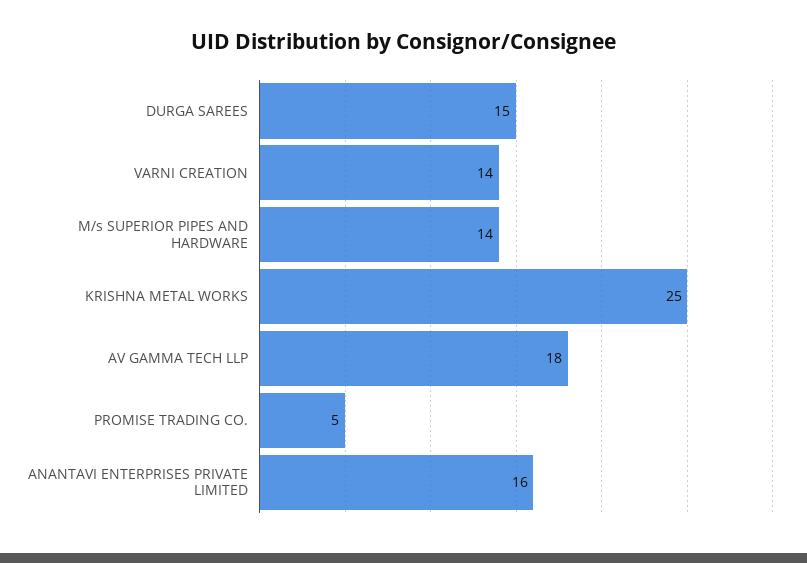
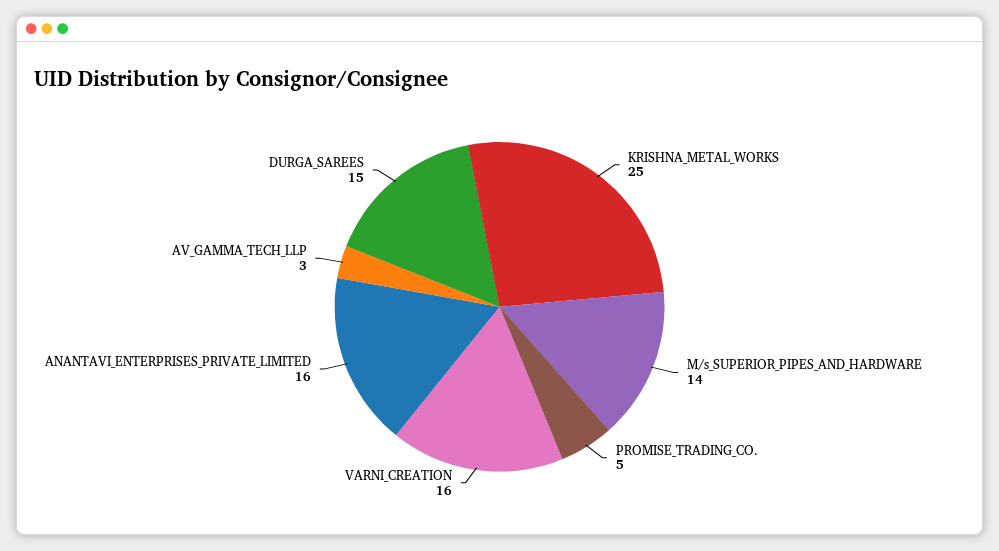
VARNI CREATION: 14 -> 16
AV GAMMA TECH LLP: 18 -> 3

